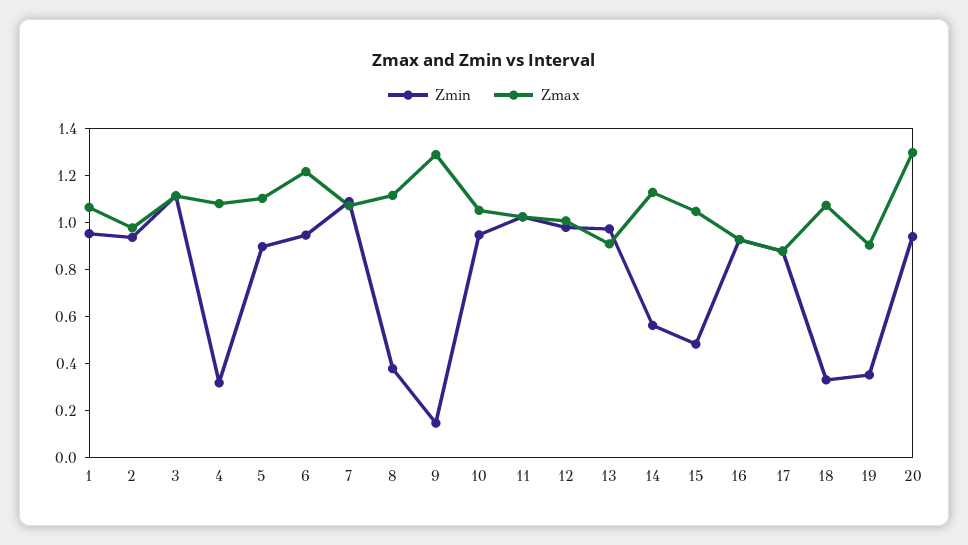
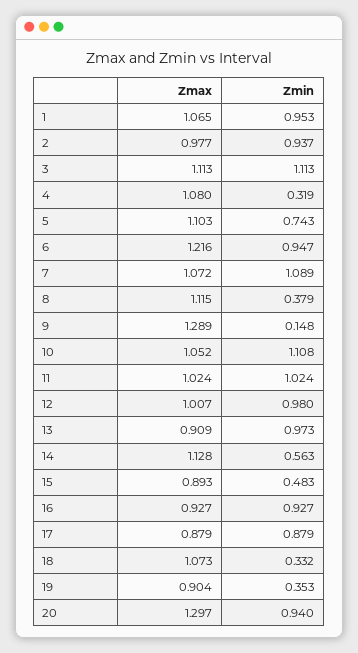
Zmin, 5: 0.9 -> 0.743
Zmin, 10: 0.95 -> 1.108
Zmax, 15: 1.05 -> 0.893

